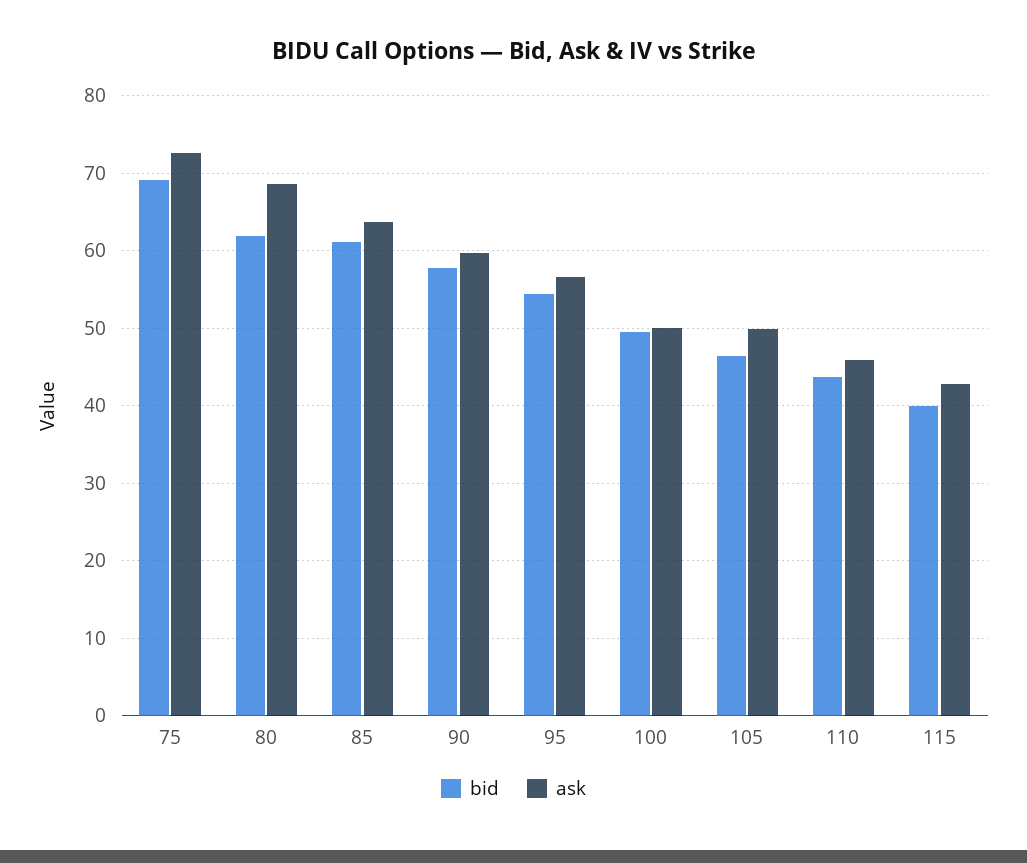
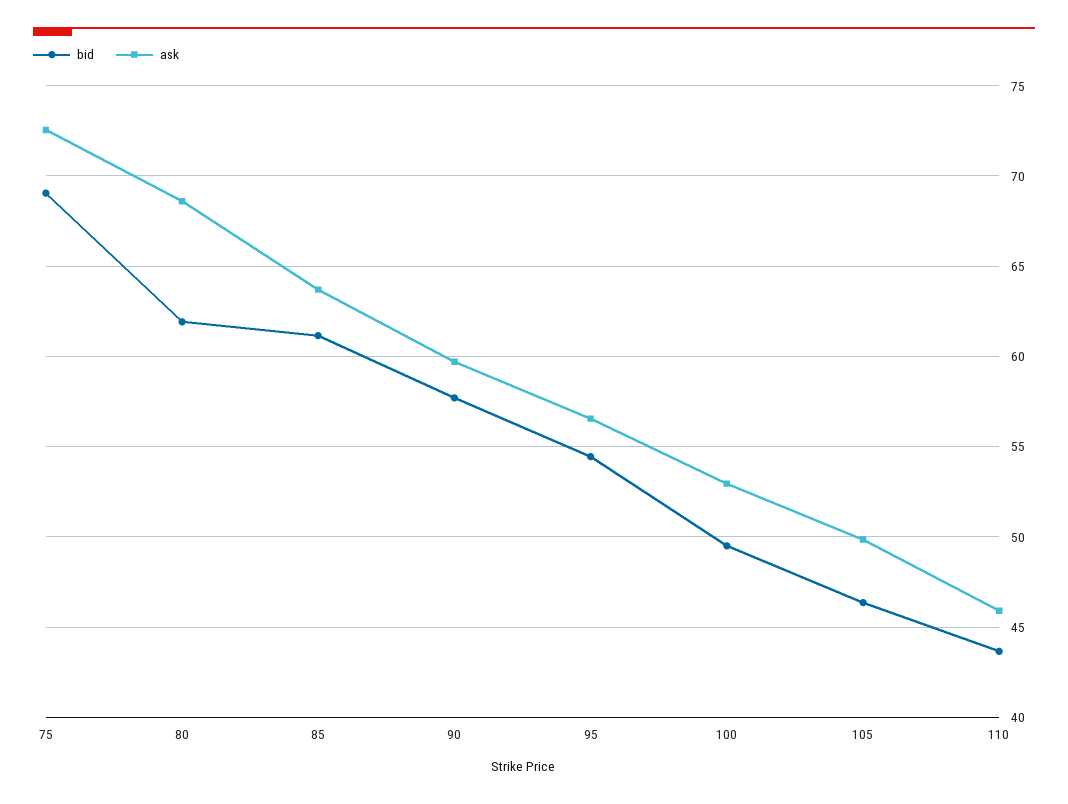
ask, 100: 50 -> 53
bid, 115: 40 -> none
ask, 115: 43 -> none

